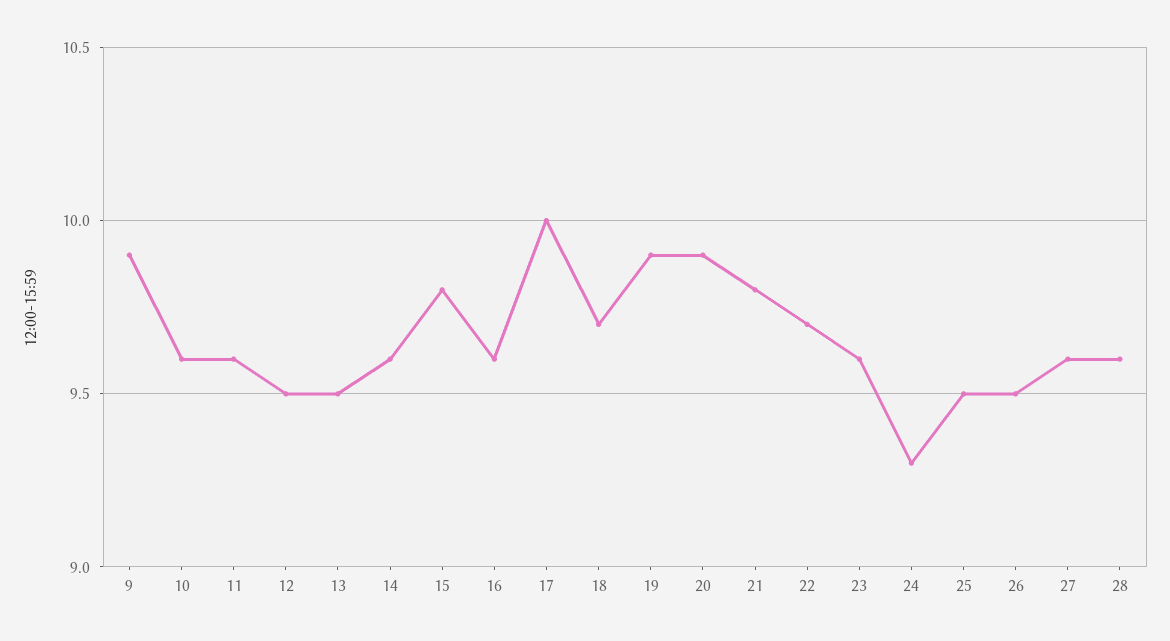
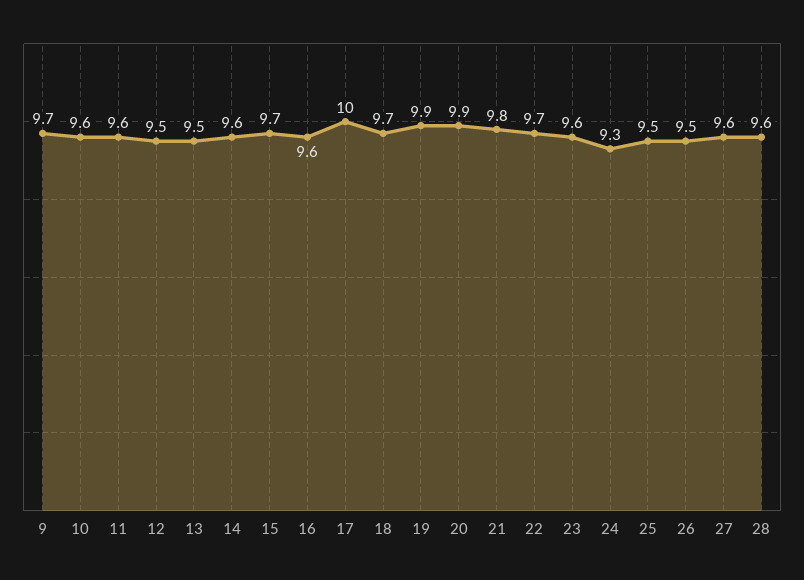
9: 9.9 -> 9.7
15: 9.8 -> 9.7

